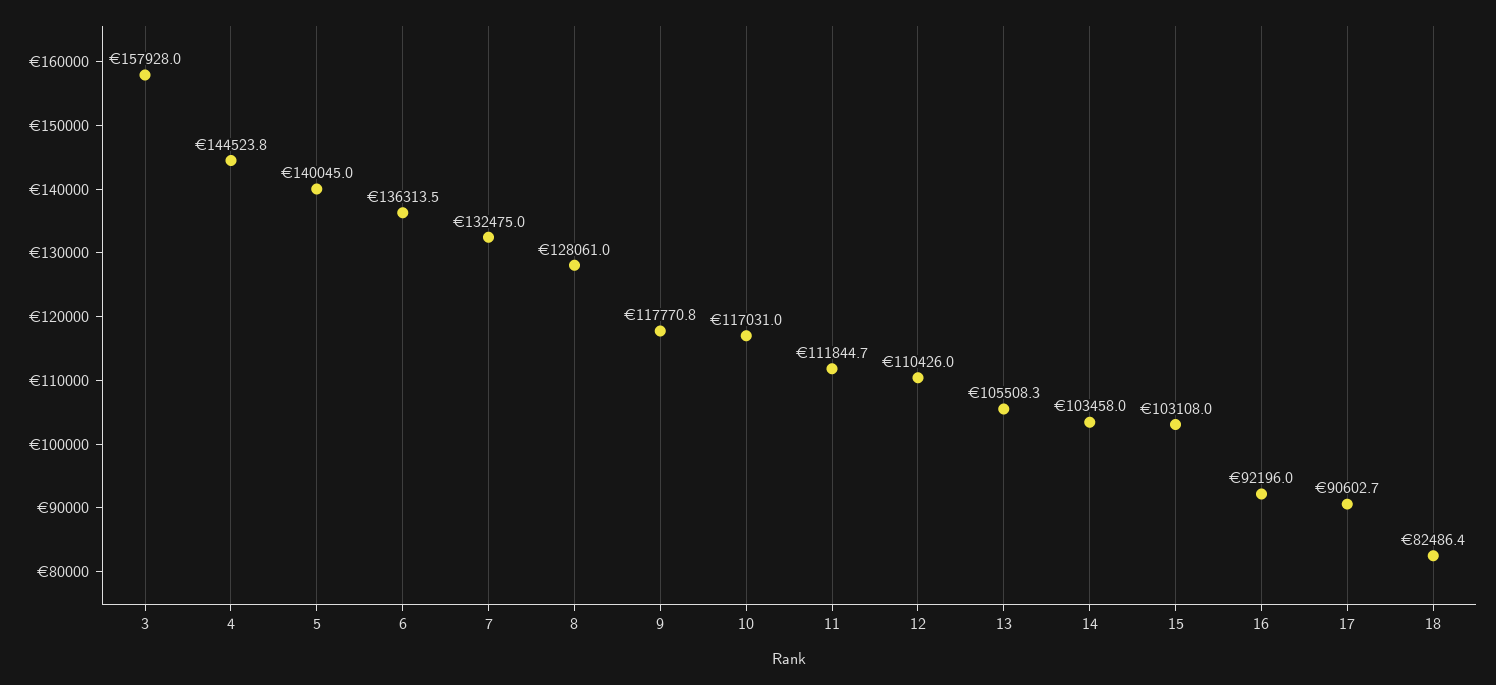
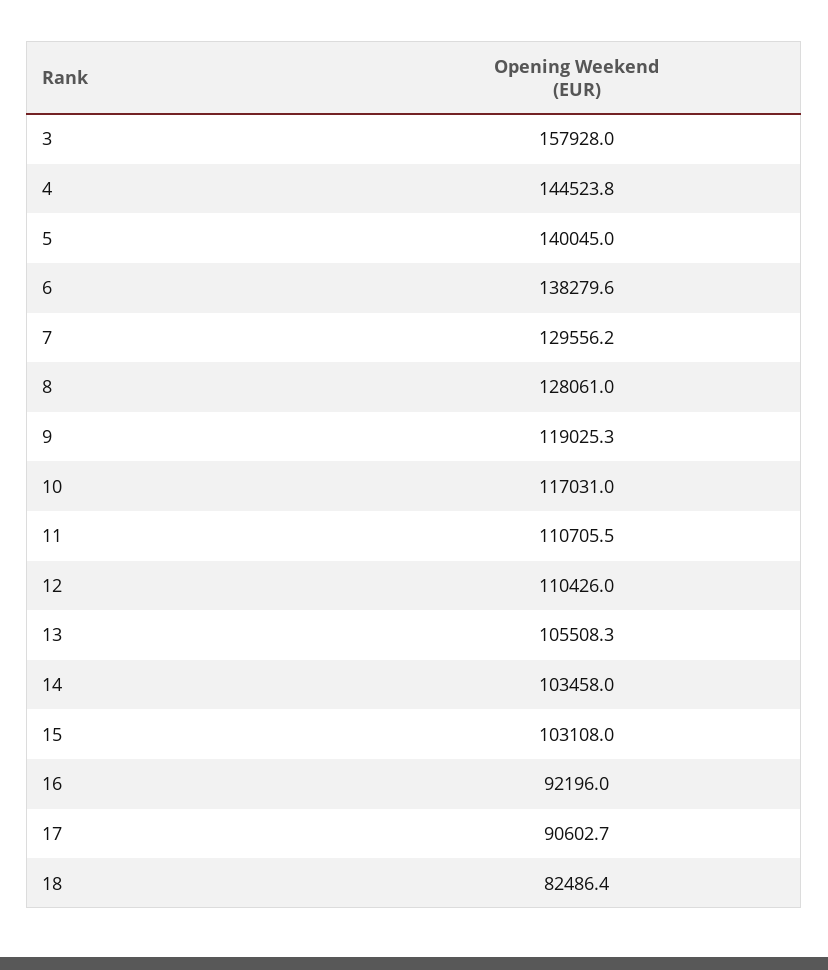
6: 136313.5 -> 138279.6
7: 132475 -> 129556.2
9: 117770.8 -> 119025.3
11: 111844.7 -> 110705.5

